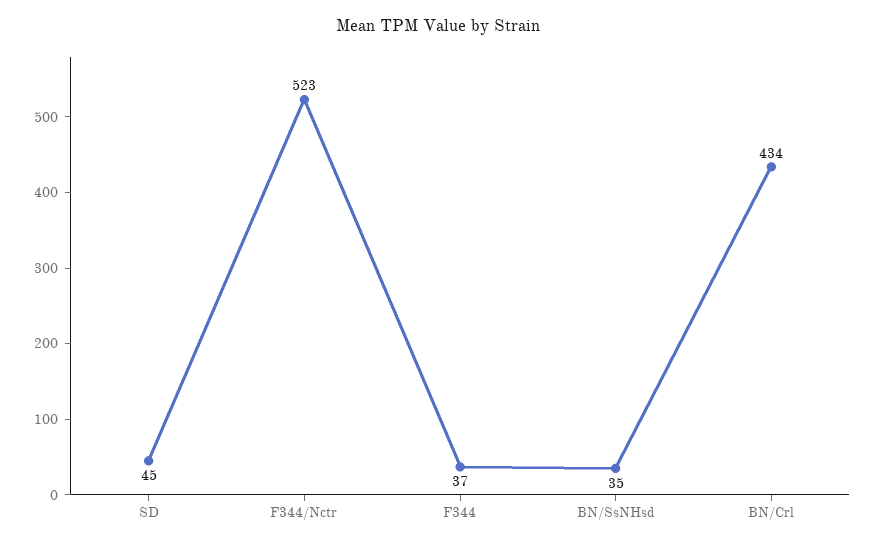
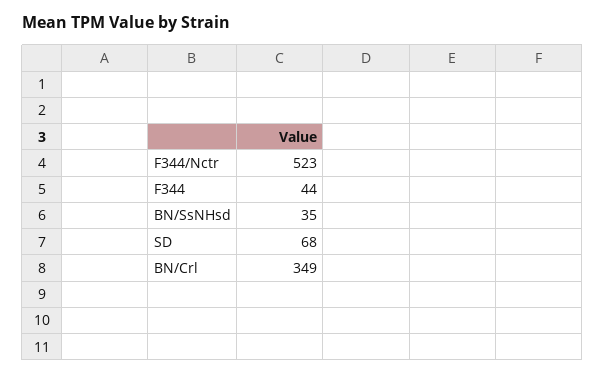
SD: 45 -> 68
F344: 37 -> 44
BN/Crl: 434 -> 349

